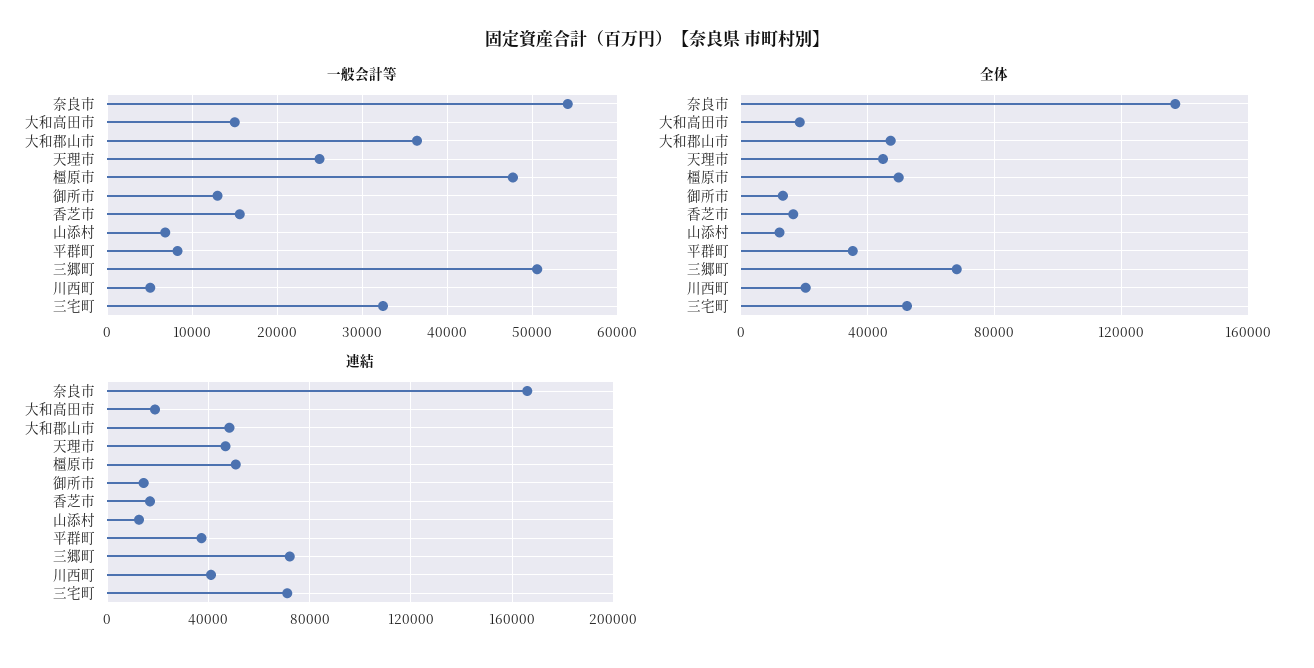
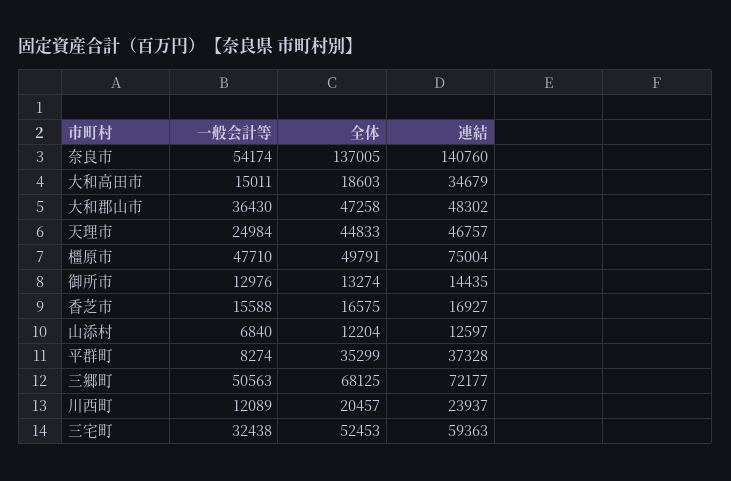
一般会計等, 川西町: 5000 -> 12089
連結, 奈良市: 165000 -> 140760
連結, 大和高田市: 20000 -> 34679
連結, 橿原市: 50000 -> 75004
連結, 川西町: 40000 -> 23937
連結, 三宅町: 70000 -> 59363

